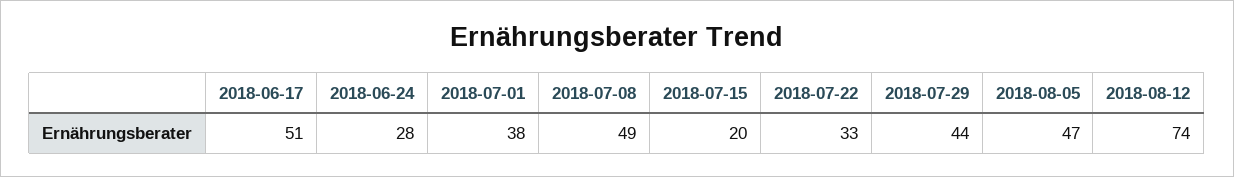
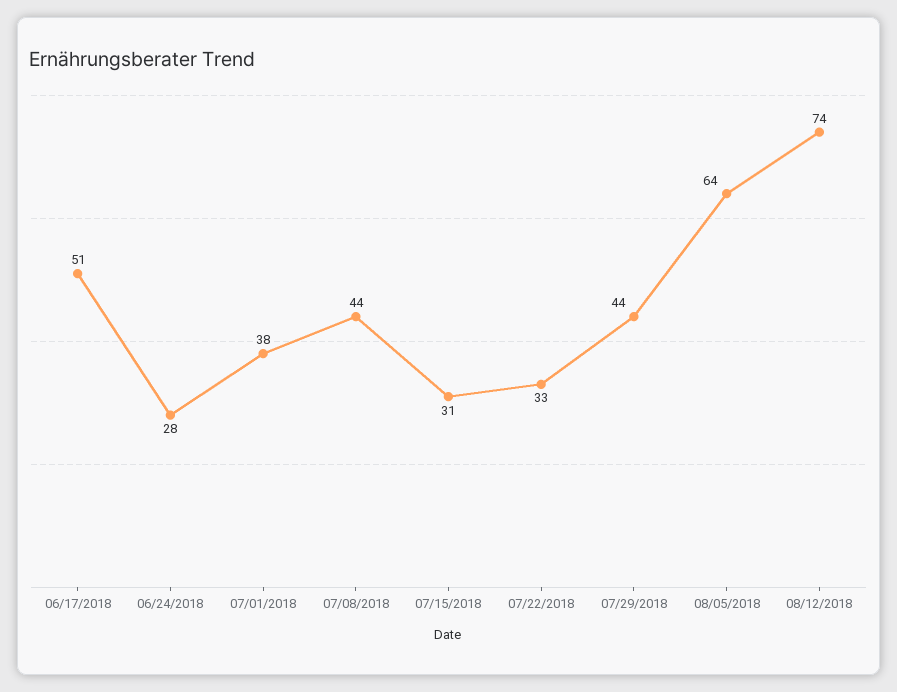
2018-07-08: 49 -> 44
2018-07-15: 20 -> 31
2018-08-05: 47 -> 64

